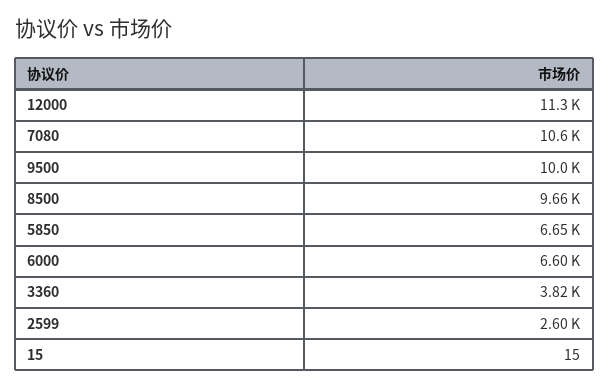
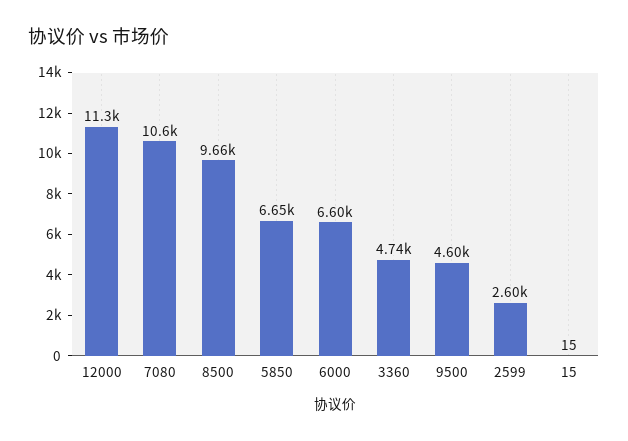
9500: 10000 -> 4600
3360: 3820 -> 4740

